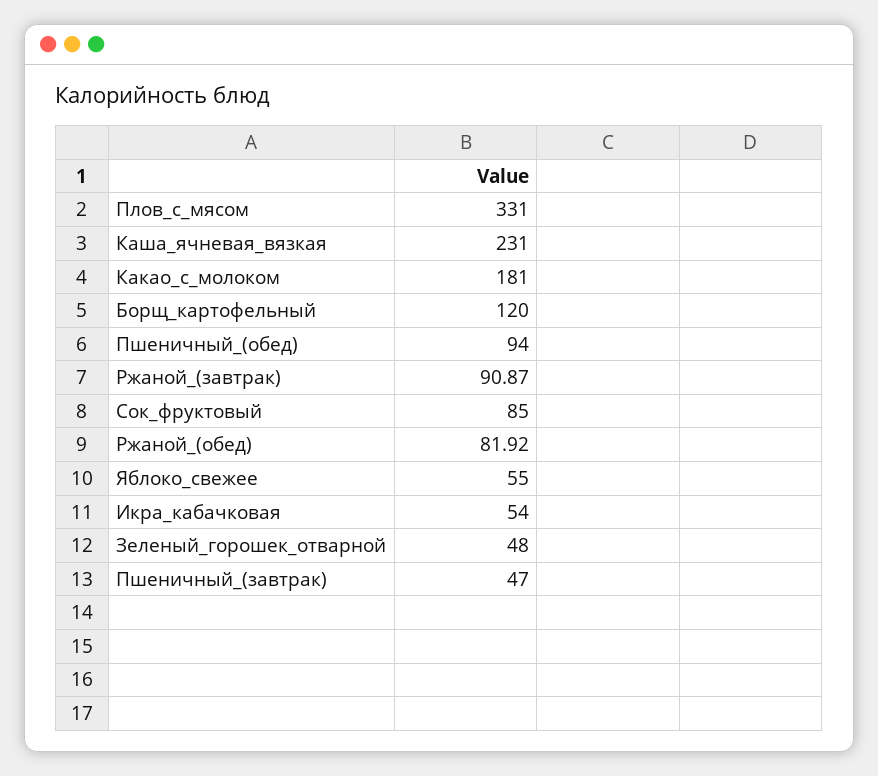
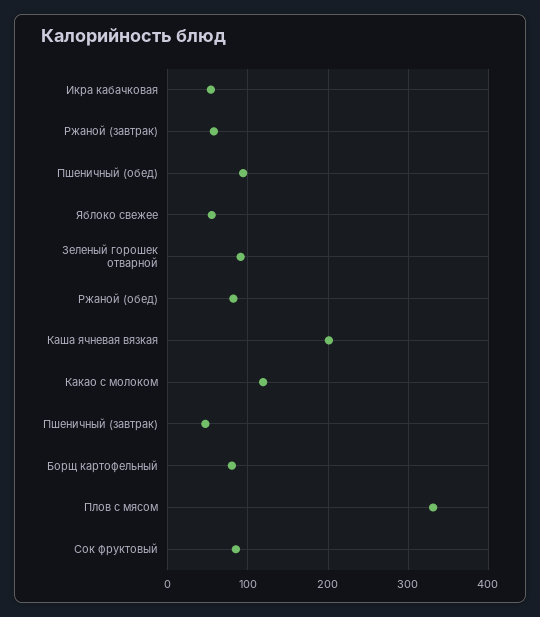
Каша_ячневая_вязкая: 231 -> 200
Какао_с_молоком: 181 -> 120
Борщ_картофельный: 120 -> 80
Ржаной_(завтрак): 90.87 -> 60
Зеленый_горошек_отварной: 48 -> 90

